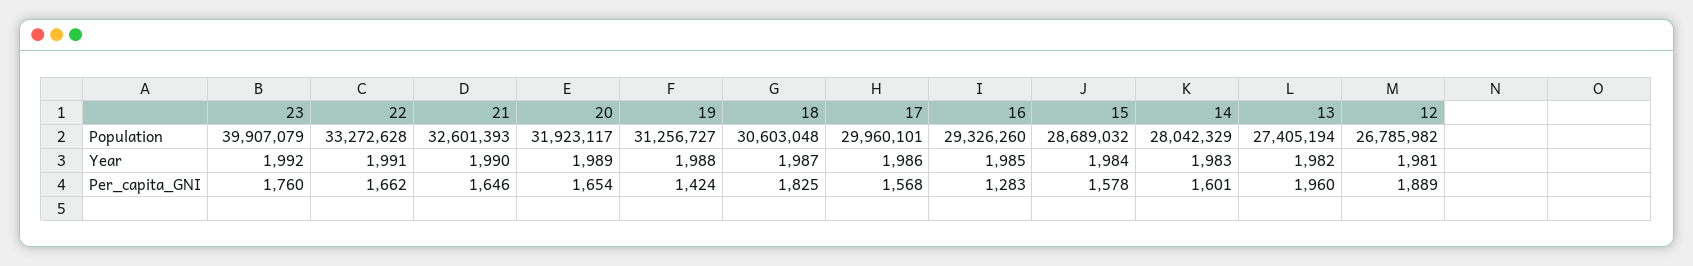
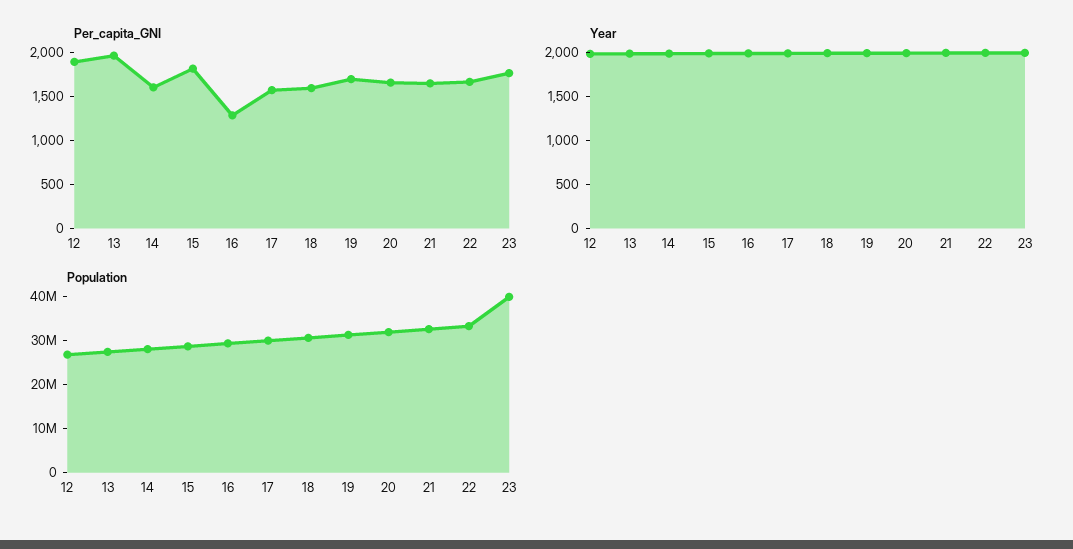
Per_capita_GNI, 19: 1424 -> 1700
Per_capita_GNI, 18: 1825 -> 1600
Per_capita_GNI, 15: 1578 -> 1800

